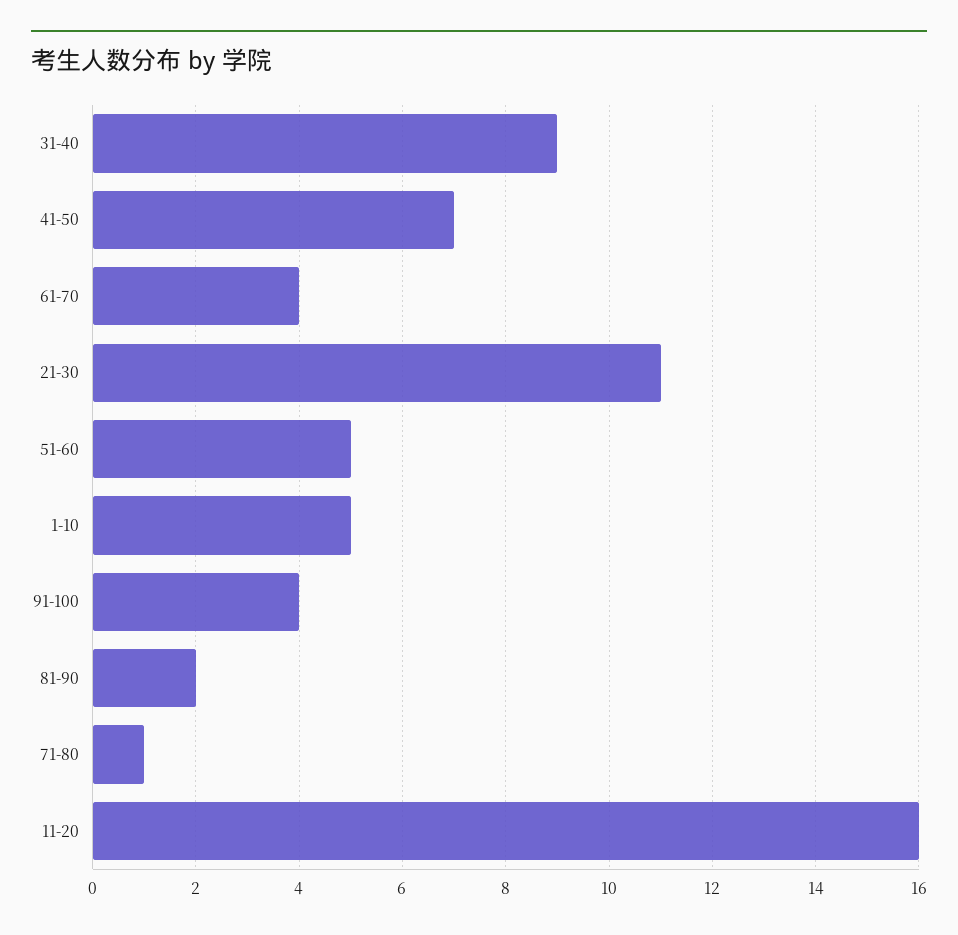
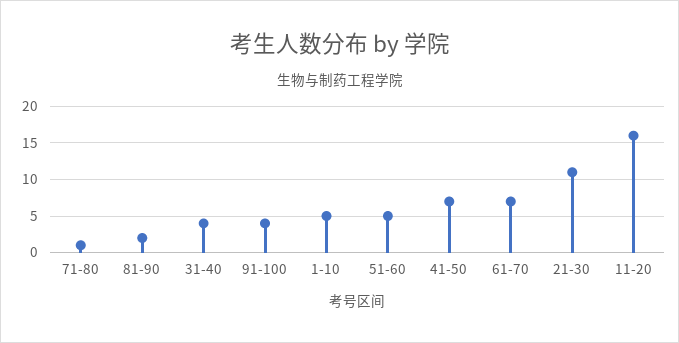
31-40: 9 -> 4
61-70: 4 -> 7

